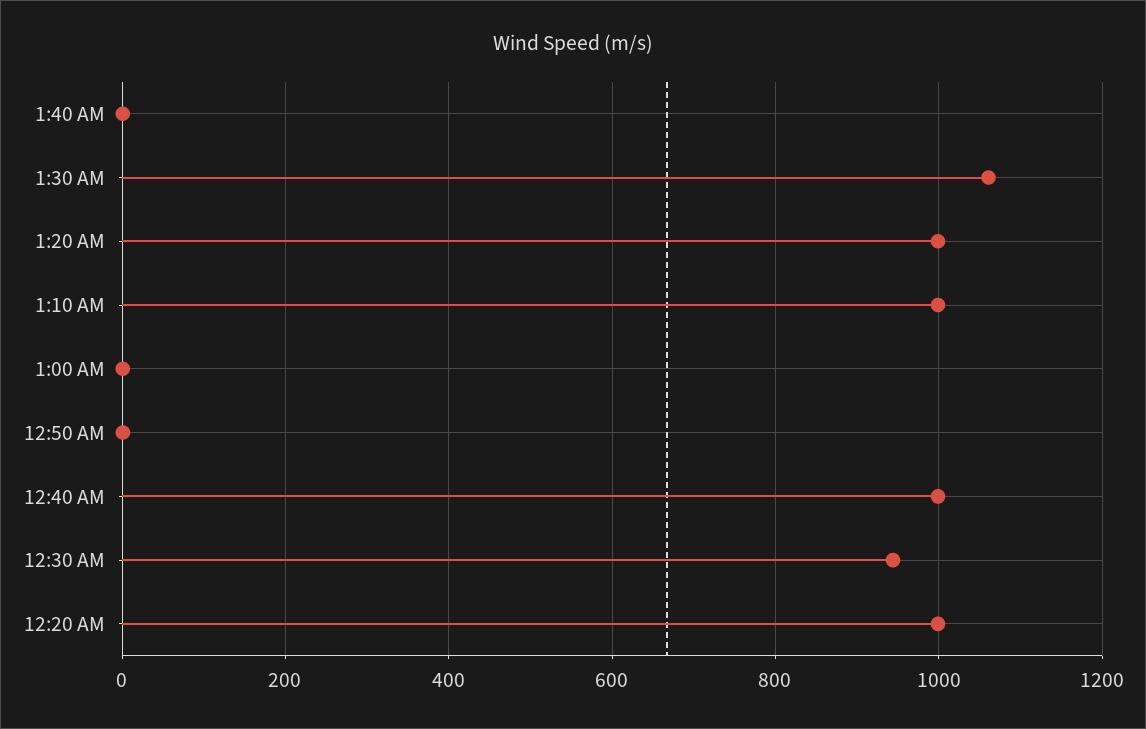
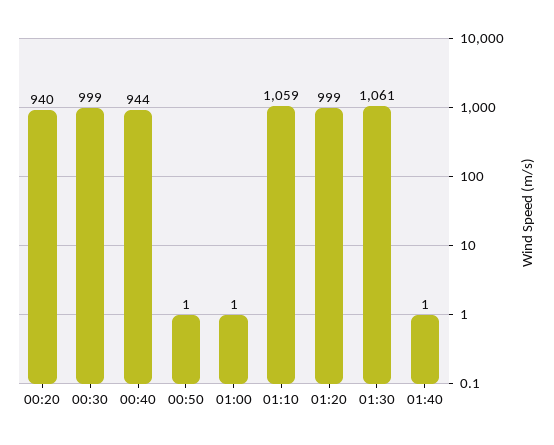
1:10 AM: 1000 -> 1059
12:40 AM: 1000 -> 944
12:30 AM: 940 -> 999
12:20 AM: 1000 -> 940

